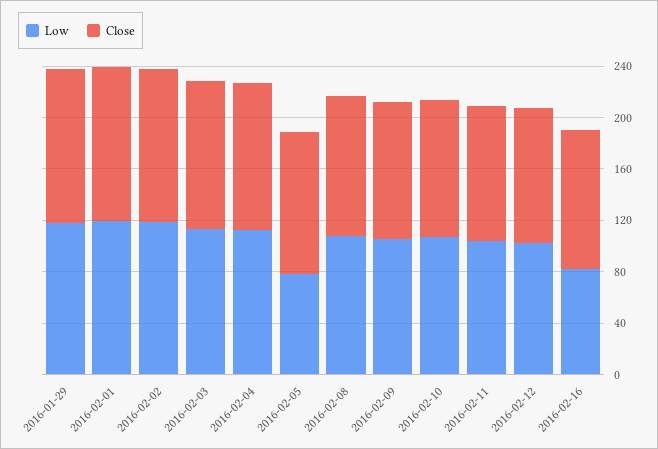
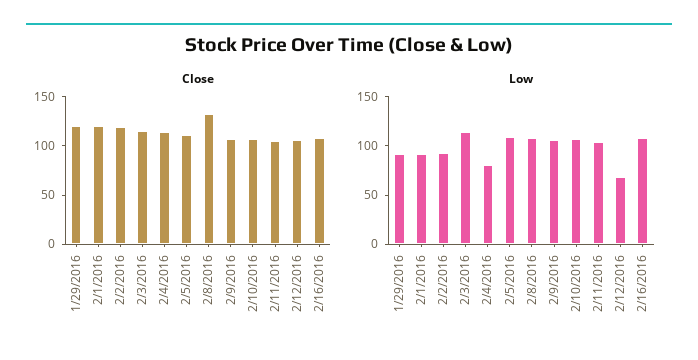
Low, 2016-01-29: 120 -> 90
Low, 2016-02-01: 120 -> 90
Low, 2016-02-02: 120 -> 90
Low, 2016-02-04: 110 -> 80
Low, 2016-02-05: 80 -> 110
Close, 2016-02-08: 110 -> 130
Low, 2016-02-12: 100 -> 70
Low, 2016-02-16: 80 -> 110

